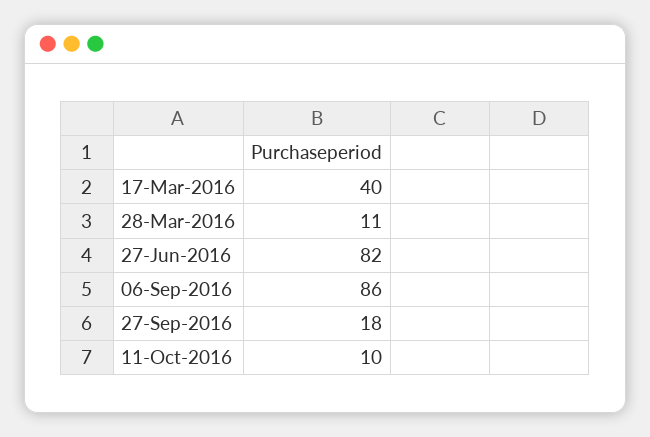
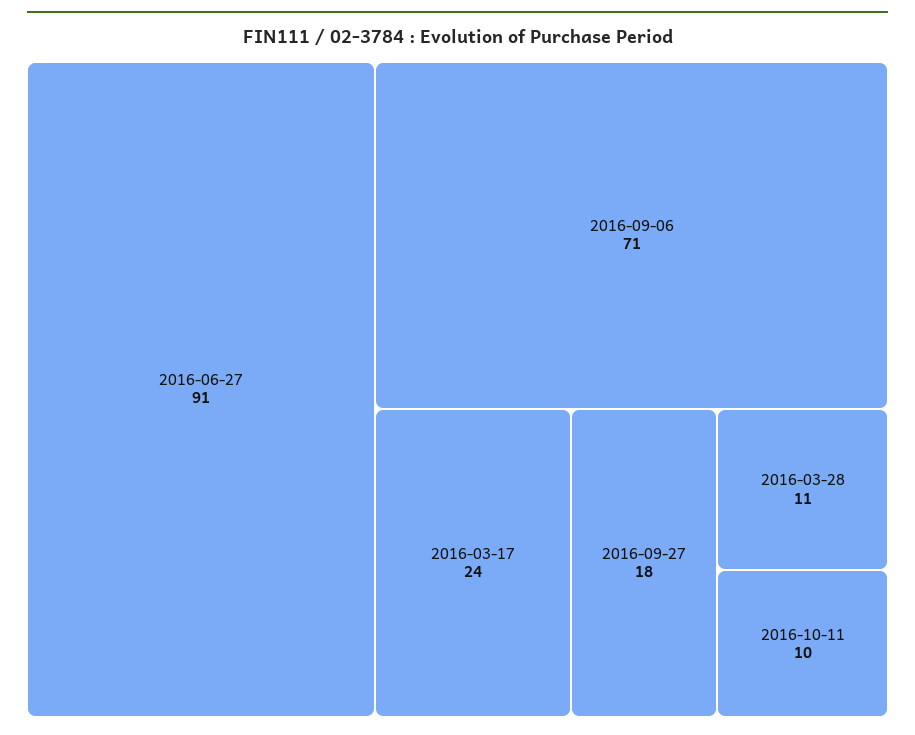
17-Mar-2016: 40 -> 24
27-Jun-2016: 82 -> 91
06-Sep-2016: 86 -> 71

